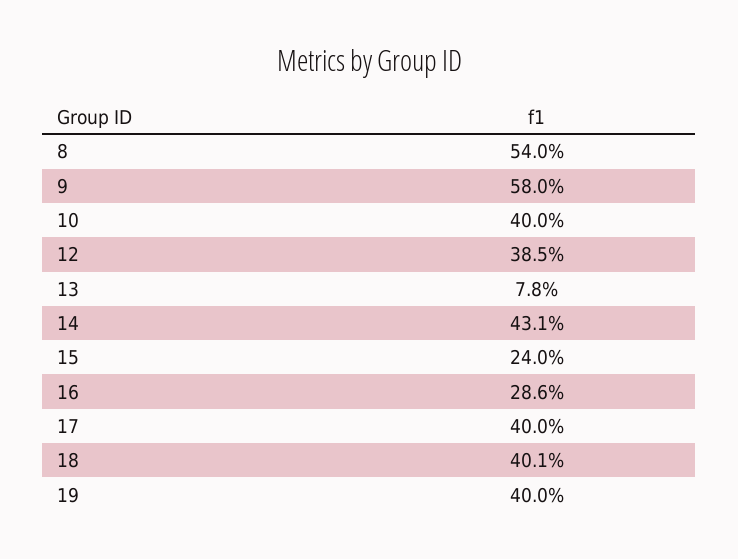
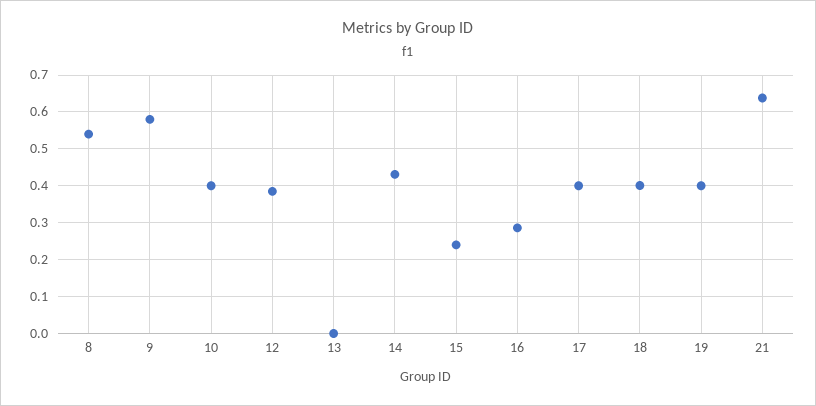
13: 0.078 -> 0
21: none -> 0.64

